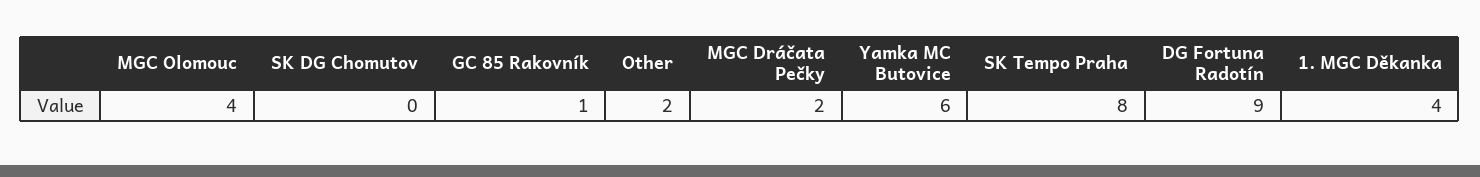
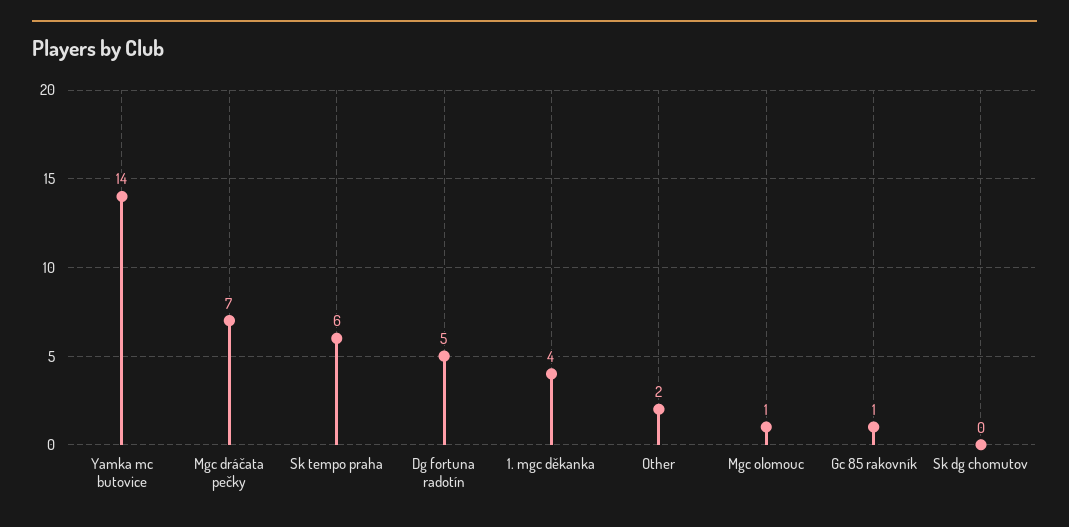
MGC Olomouc: 4 -> 1
MGC Dráčata Pečky: 2 -> 7
Yamka MC Butovice: 6 -> 14
SK Tempo Praha: 8 -> 6
DG Fortuna Radotín: 9 -> 5

